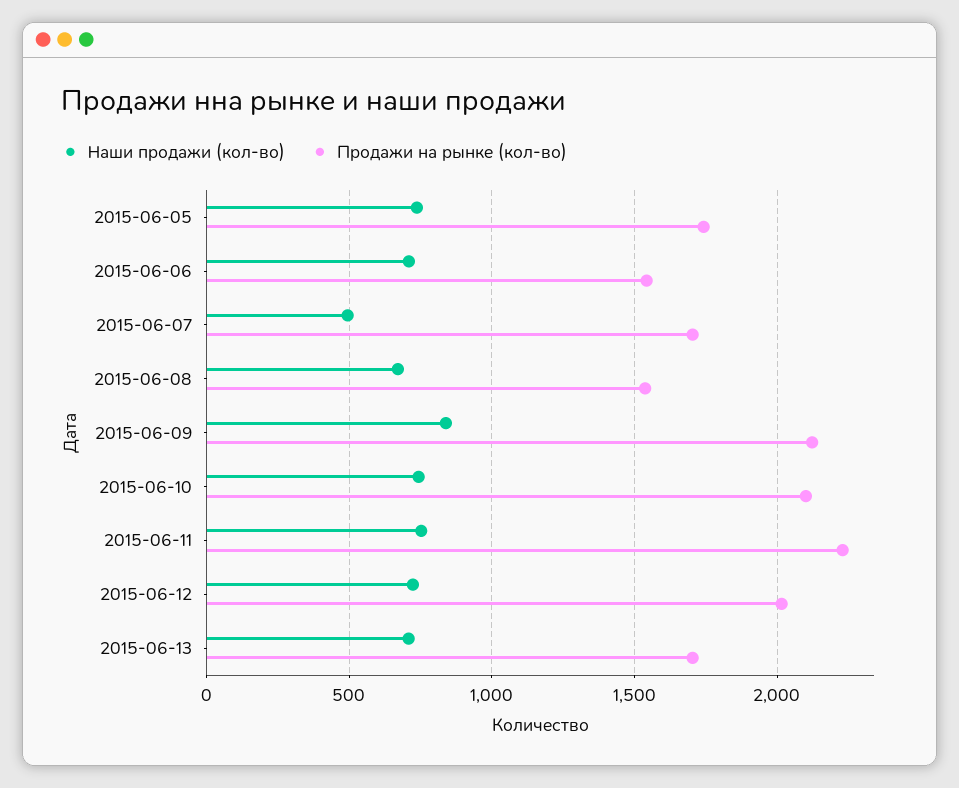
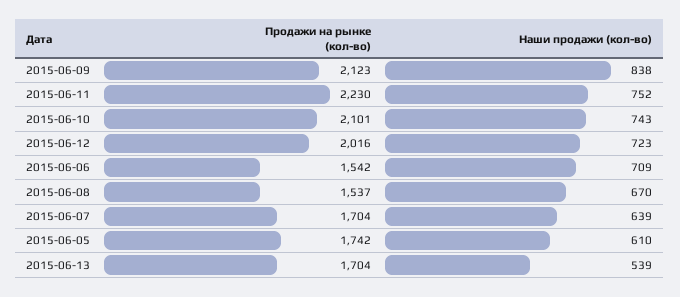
Наши продажи (кол-во), 2015-06-05: 750 -> 610
Наши продажи (кол-во), 2015-06-07: 500 -> 639
Наши продажи (кол-во), 2015-06-13: 700 -> 539

